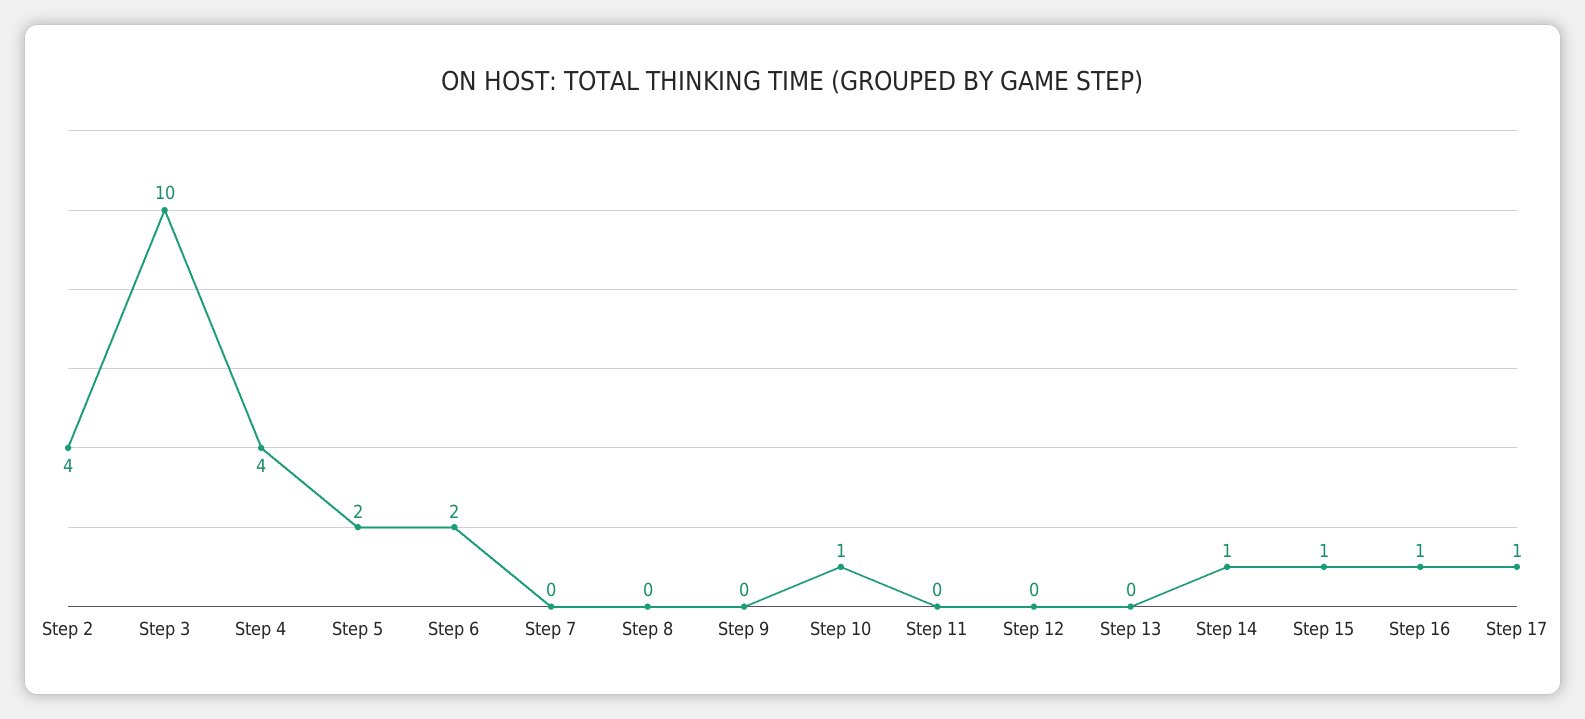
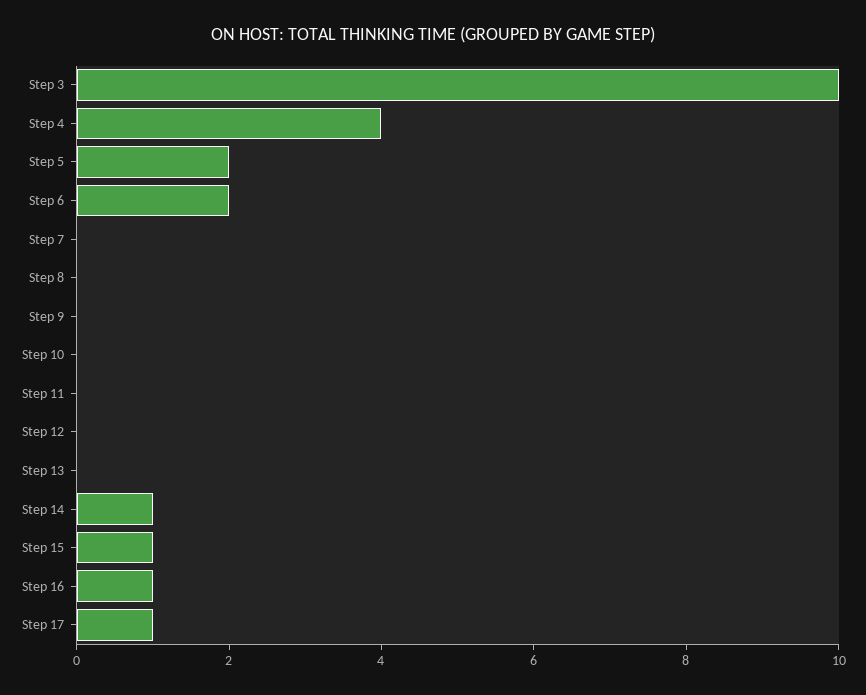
Step 2: 4 -> none
Step 10: 1 -> 0

